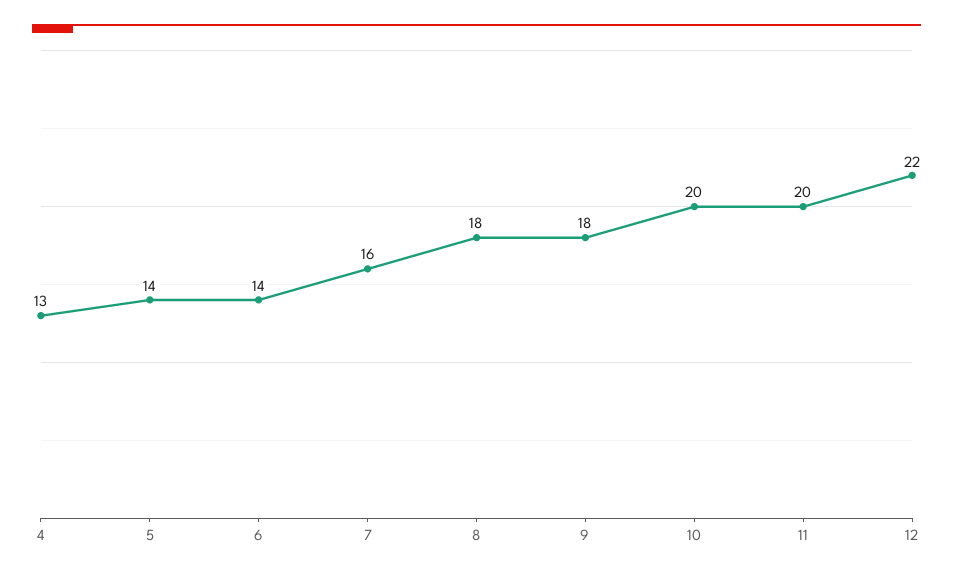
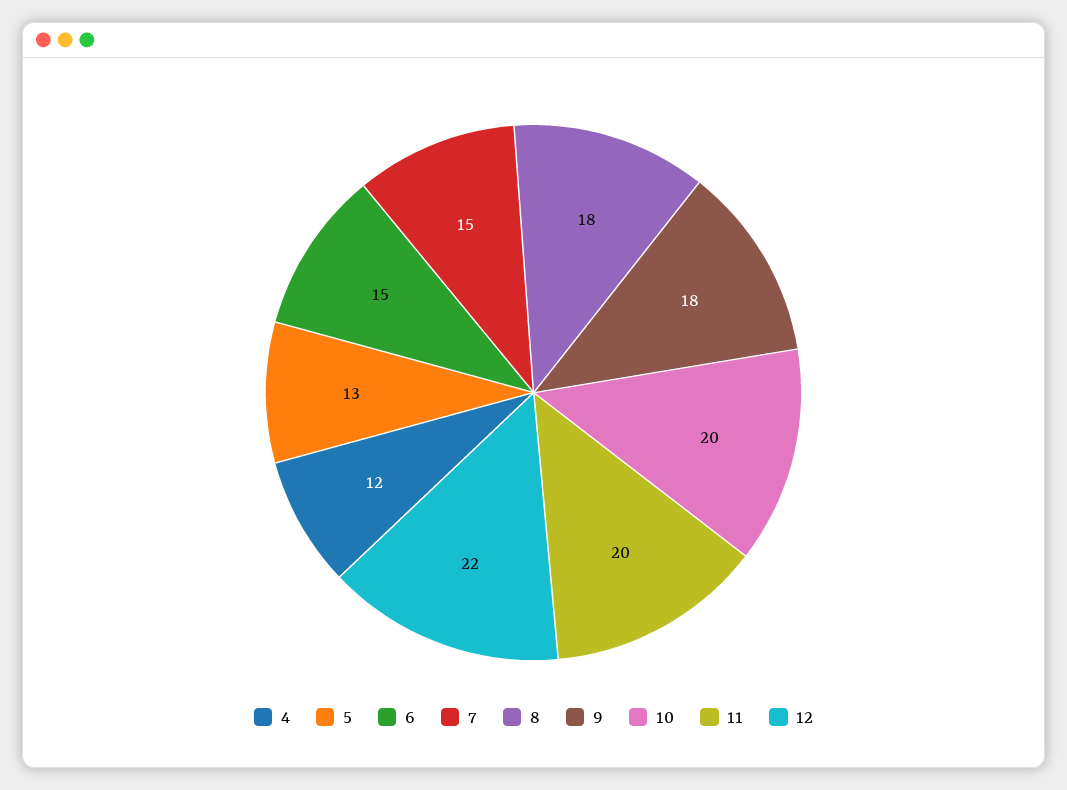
4: 13 -> 12
5: 14 -> 13
6: 14 -> 15
7: 16 -> 15

